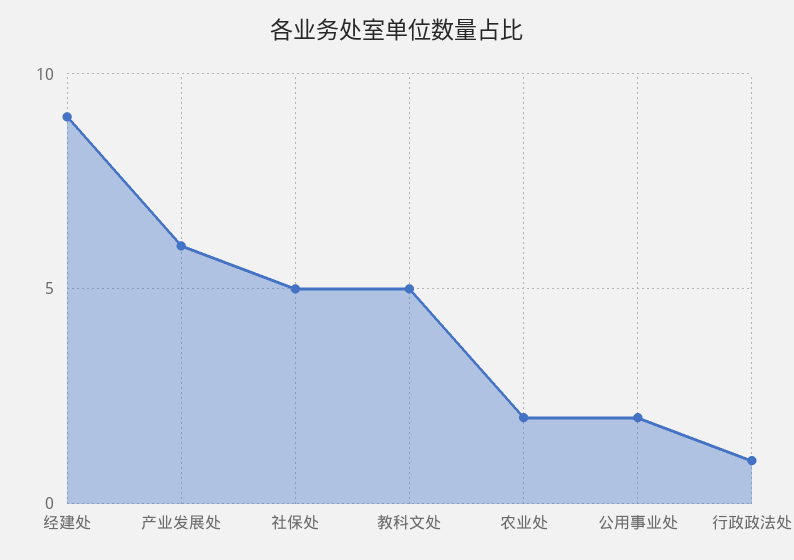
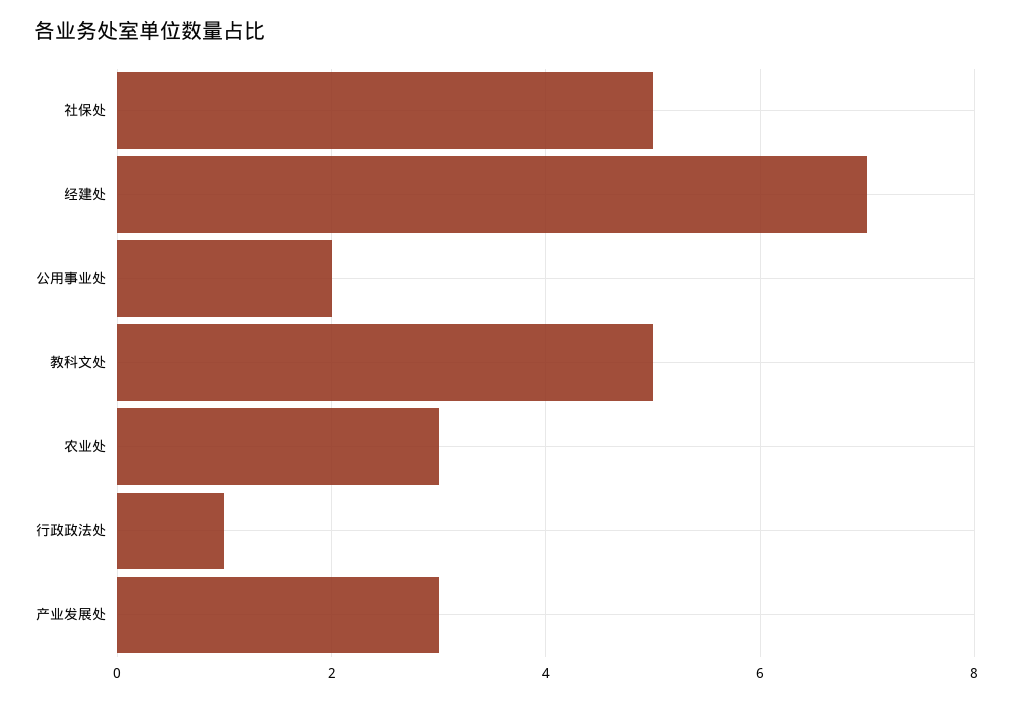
经建处: 9 -> 7
产业发展处: 6 -> 3
农业处: 2 -> 3

